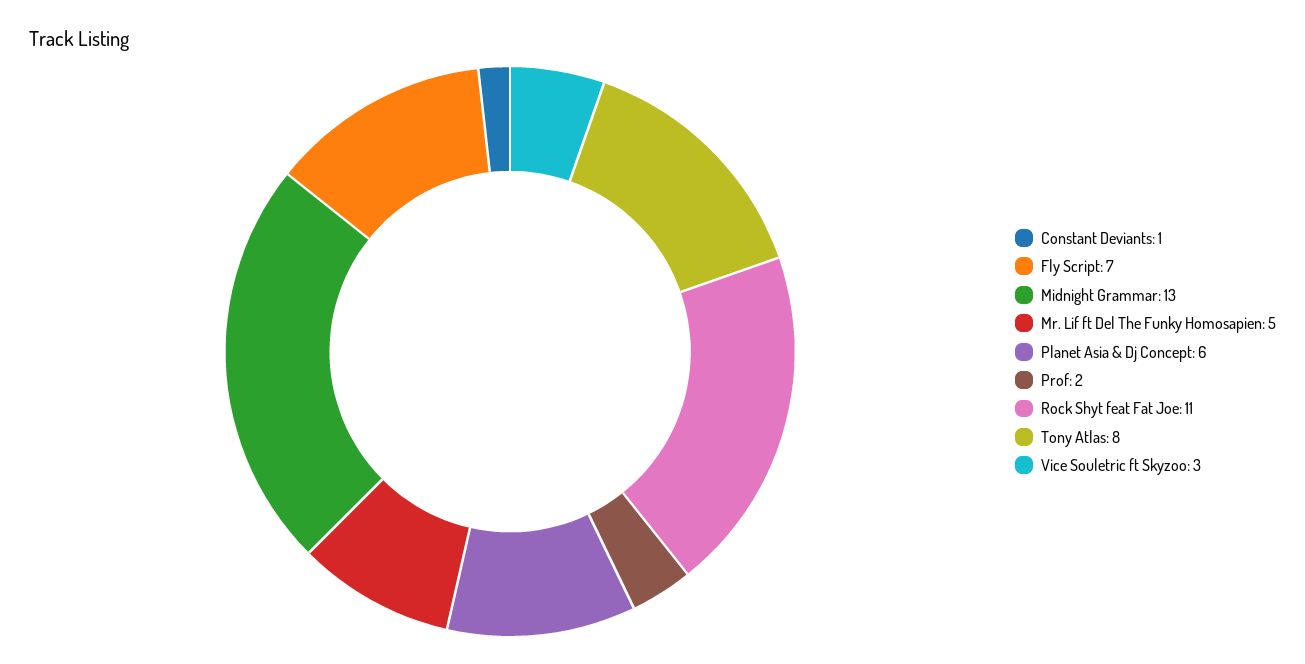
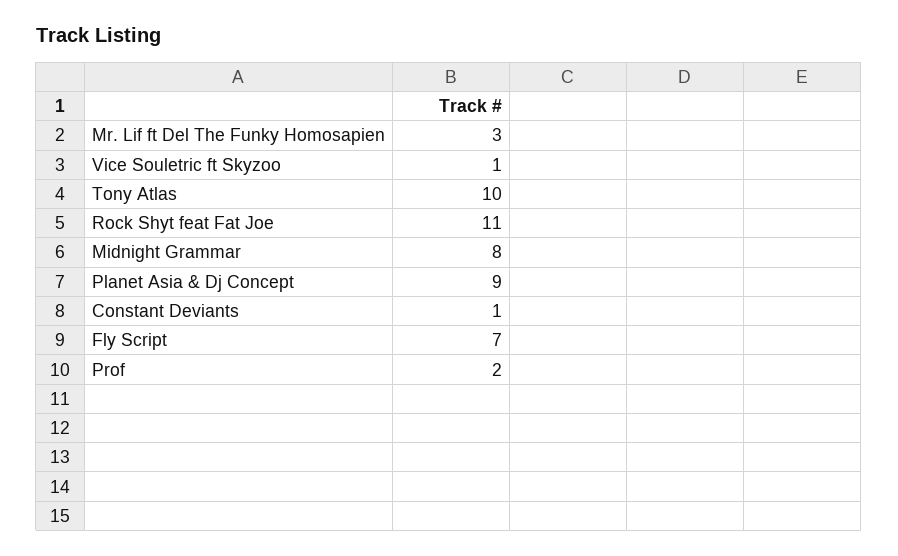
Midnight Grammar: 13 -> 8
Mr. Lif ft Del The Funky Homosapien: 5 -> 3
Planet Asia & Dj Concept: 6 -> 9
Tony Atlas: 8 -> 10
Vice Souletric ft Skyzoo: 3 -> 1

